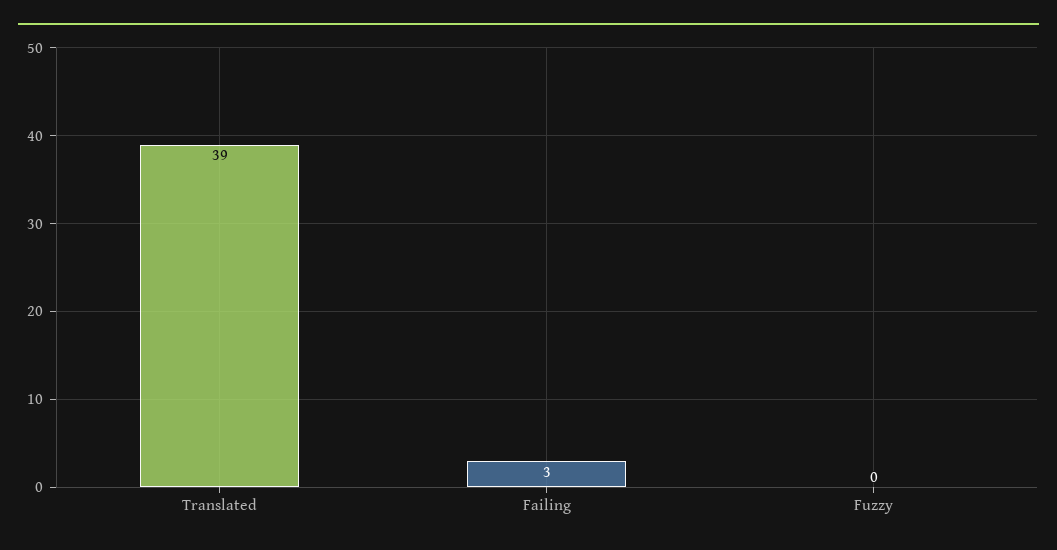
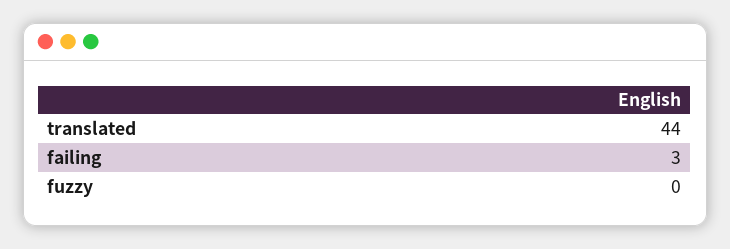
Translated: 39 -> 44

